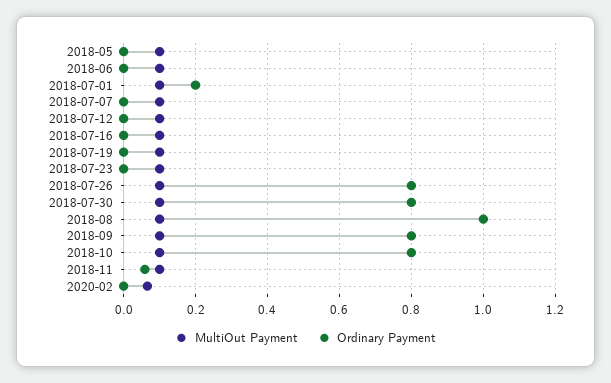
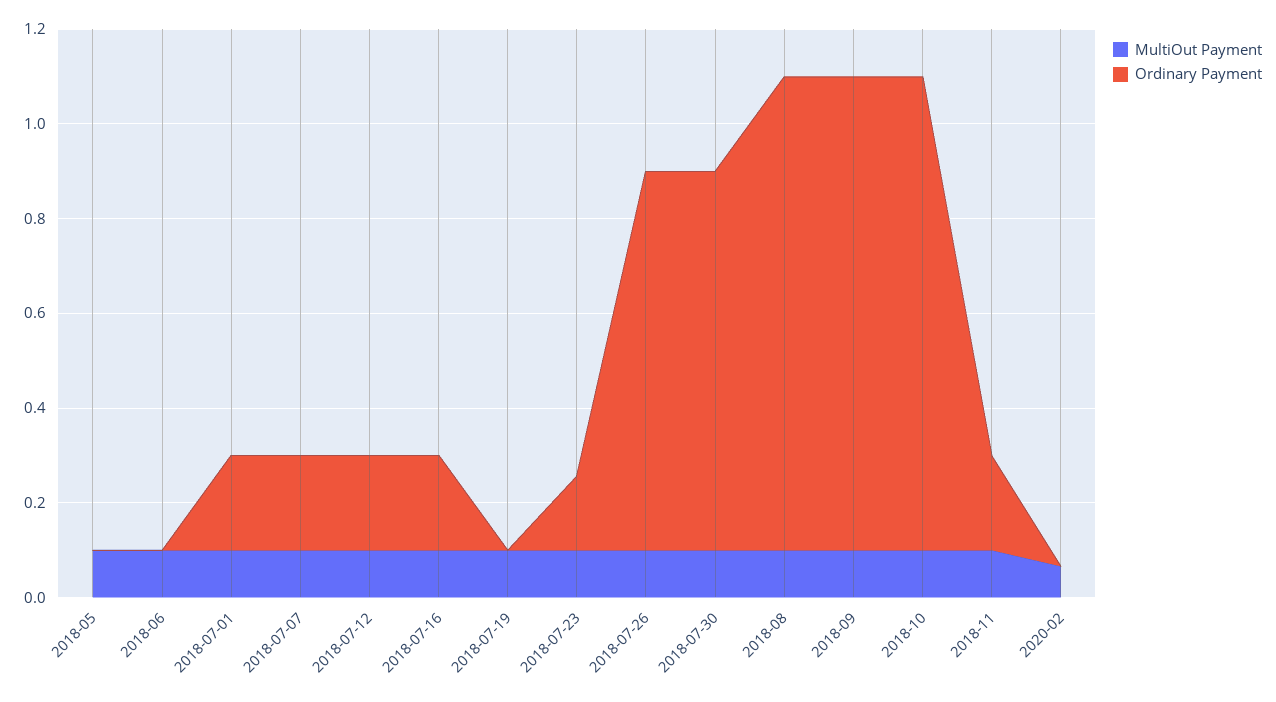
Ordinary Payment, 2018-07-07: 0 -> 0.2
Ordinary Payment, 2018-07-12: 0 -> 0.2
Ordinary Payment, 2018-07-16: 0 -> 0.2
Ordinary Payment, 2018-07-23: 0 -> 0.15
Ordinary Payment, 2018-09: 0.8 -> 1
Ordinary Payment, 2018-10: 0.8 -> 1
Ordinary Payment, 2018-11: 0.06 -> 0.2

